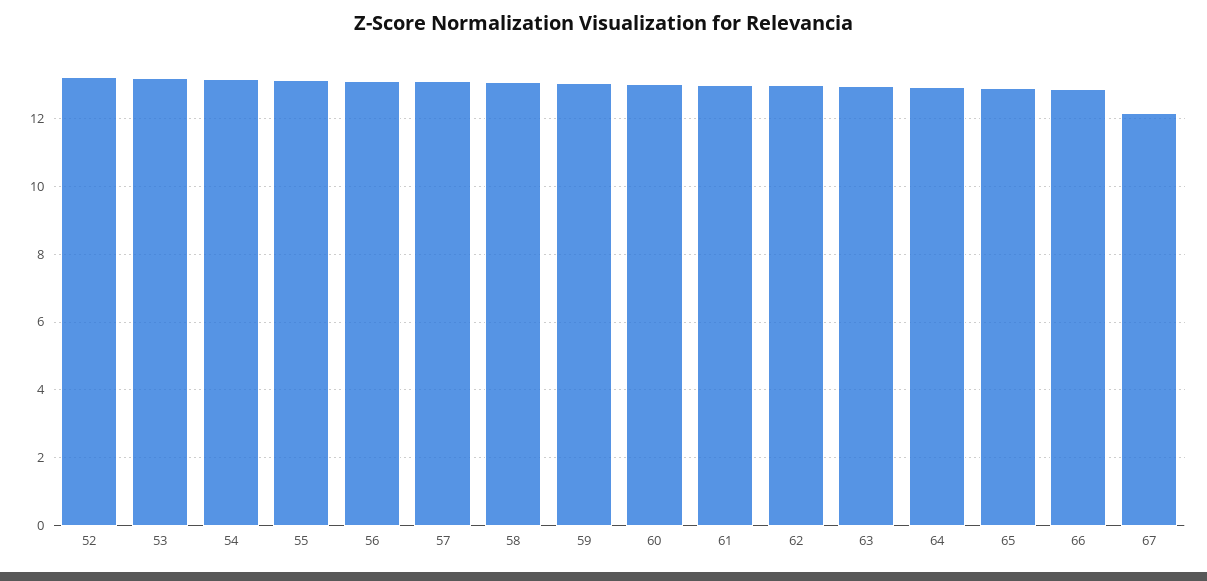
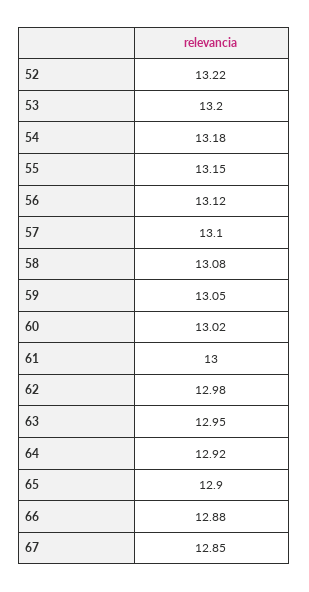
67: 12.2 -> 12.85

